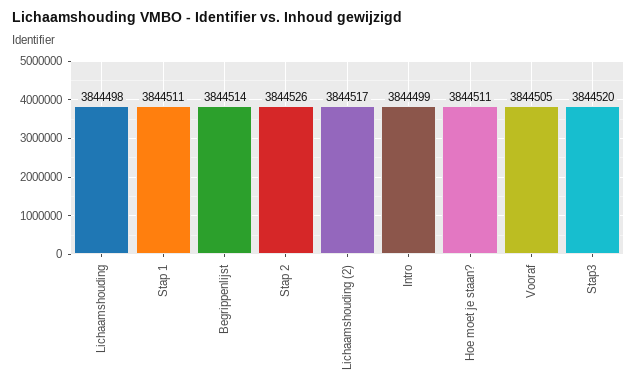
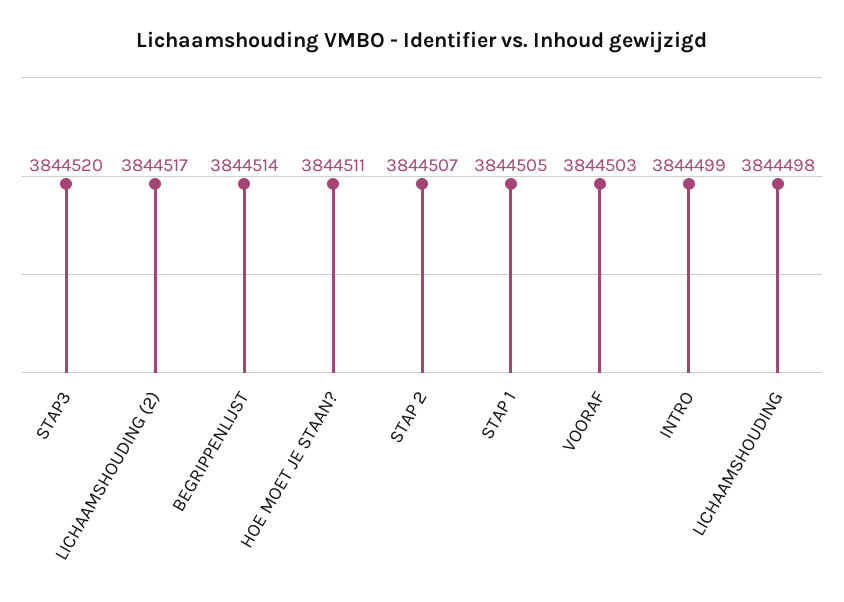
Stap 1: 3844511 -> 3844505
Stap 2: 3844526 -> 3844507
Vooraf: 3844505 -> 3844503

